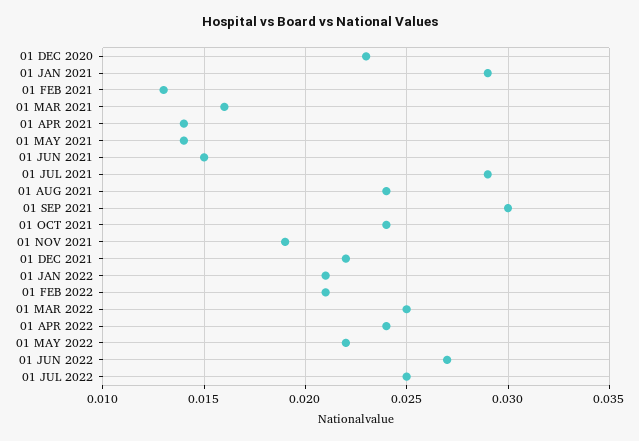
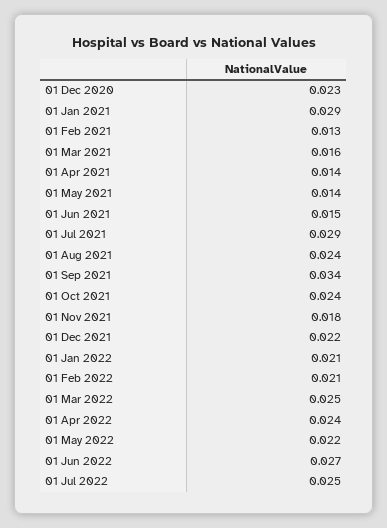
01 SEP 2021: 0.03 -> 0.034
01 NOV 2021: 0.019 -> 0.018

